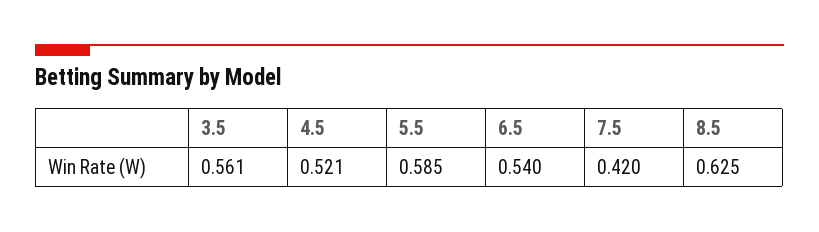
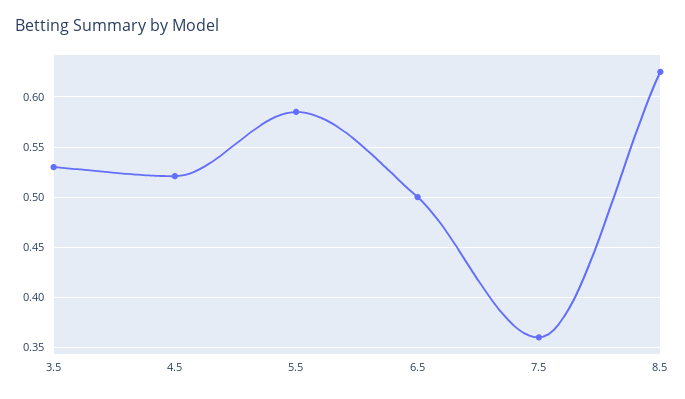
3.5: 0.561 -> 0.53
6.5: 0.54 -> 0.5
7.5: 0.42 -> 0.36

